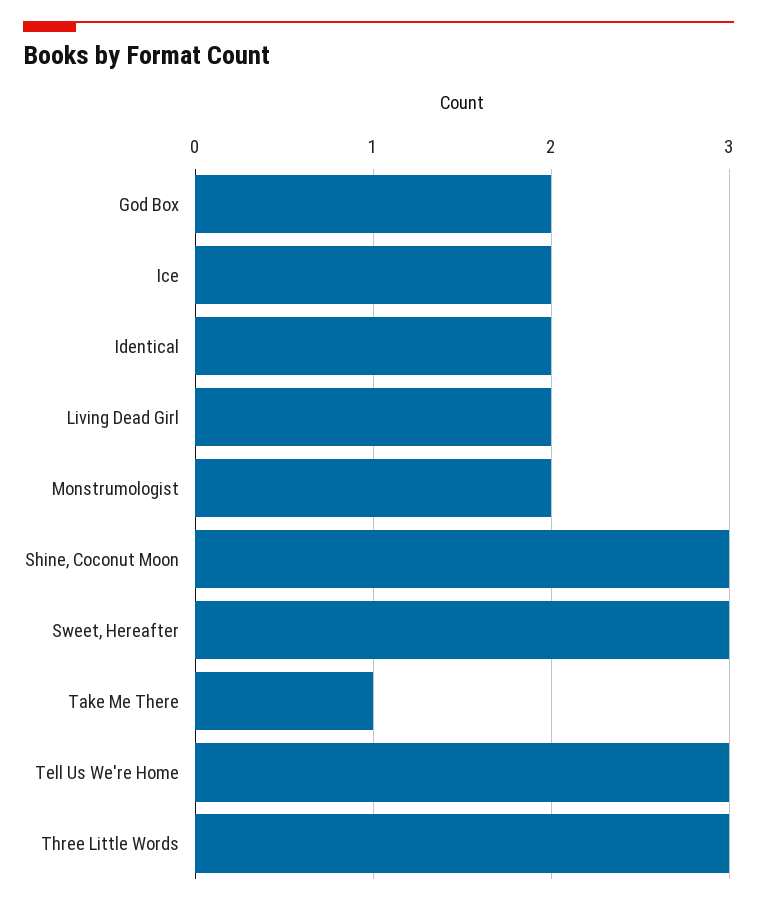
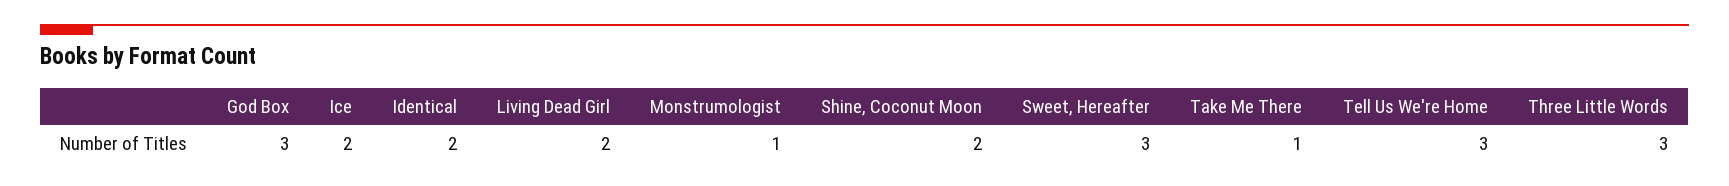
God Box: 2 -> 3
Monstrumologist: 2 -> 1
Shine, Coconut Moon: 3 -> 2

